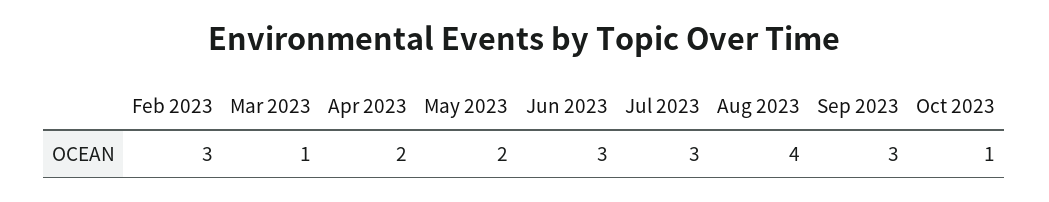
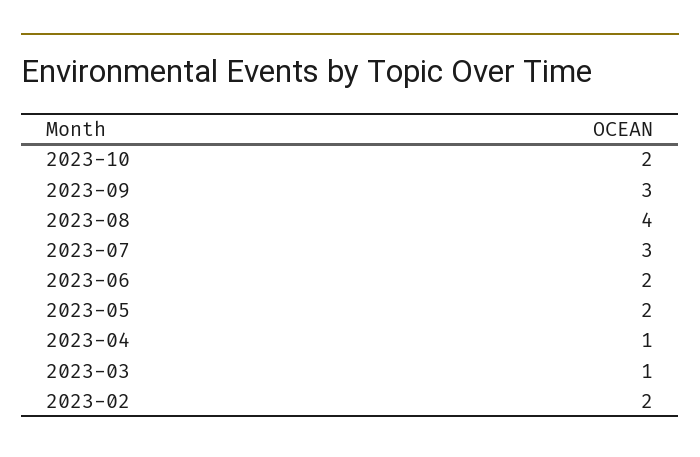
Feb 2023: 3 -> 2
Apr 2023: 2 -> 1
Jun 2023: 3 -> 2
Oct 2023: 1 -> 2

